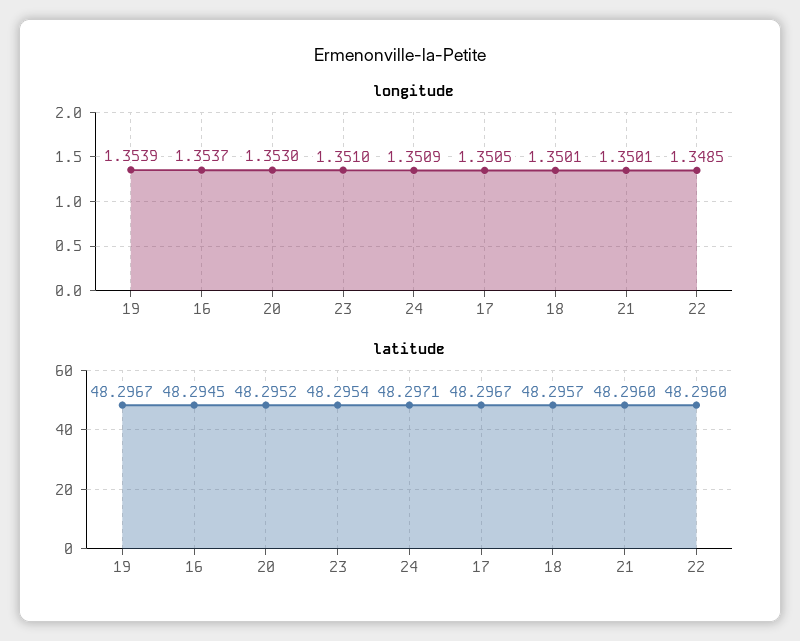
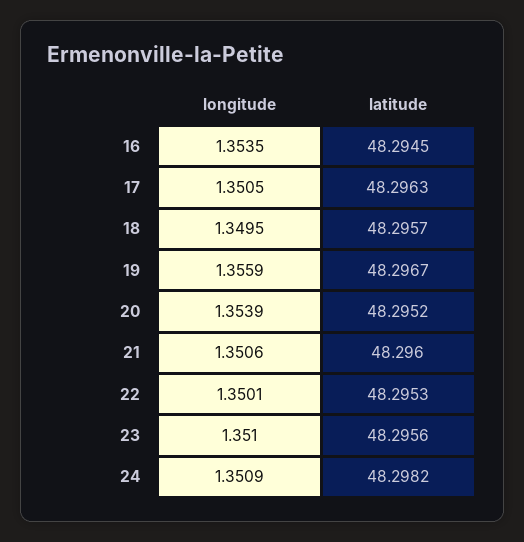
longitude, 19: 1.3539 -> 1.3559
longitude, 16: 1.3537 -> 1.3535
longitude, 20: 1.353 -> 1.3539
longitude, 18: 1.3501 -> 1.3495
longitude, 21: 1.3501 -> 1.3506
longitude, 22: 1.3485 -> 1.3501
latitude, 23: 48.2954 -> 48.2956
latitude, 24: 48.2971 -> 48.2982
latitude, 17: 48.2967 -> 48.2963
latitude, 22: 48.296 -> 48.2953

